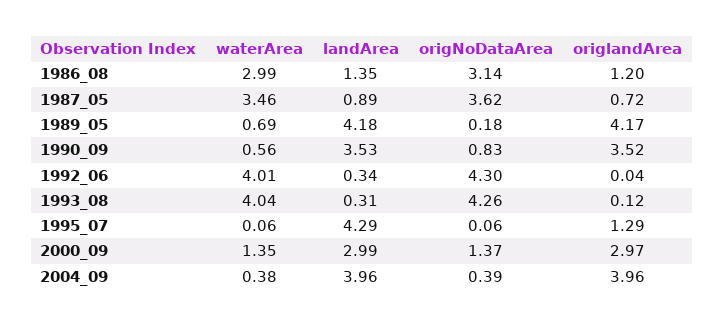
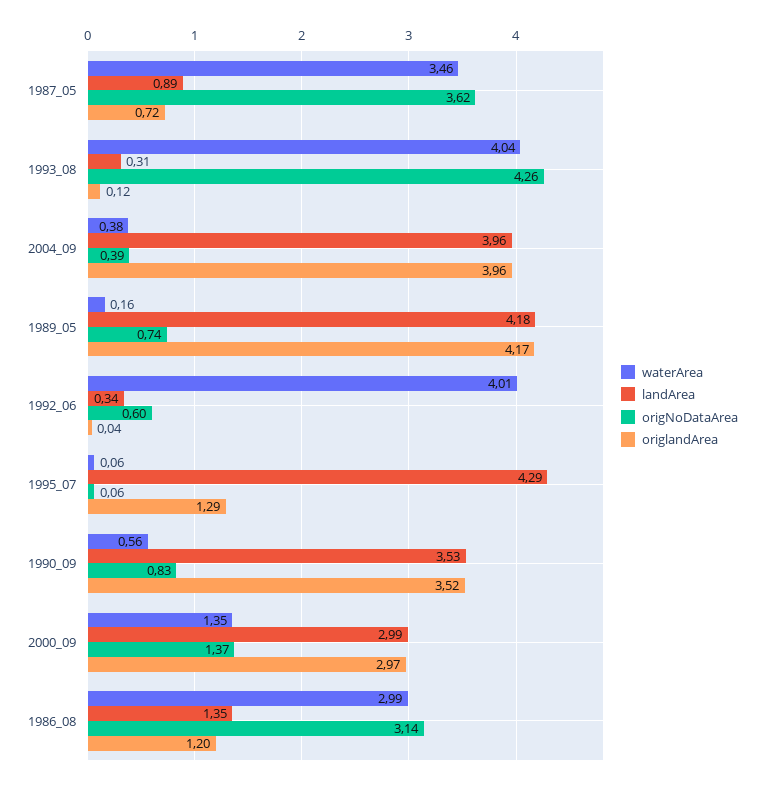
waterArea, 1989_05: 0.69 -> 0.16
origNoDataArea, 1989_05: 0.18 -> 0.74
origNoDataArea, 1992_06: 4.3 -> 0.6

